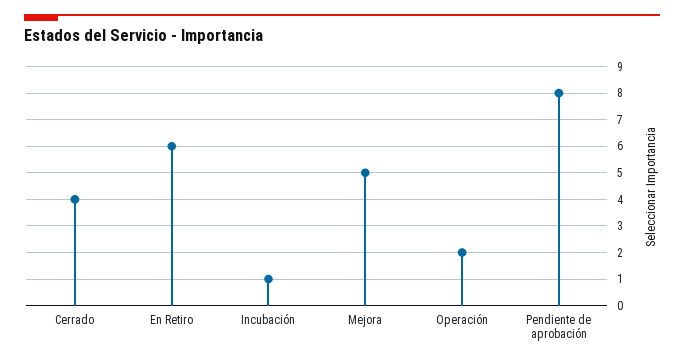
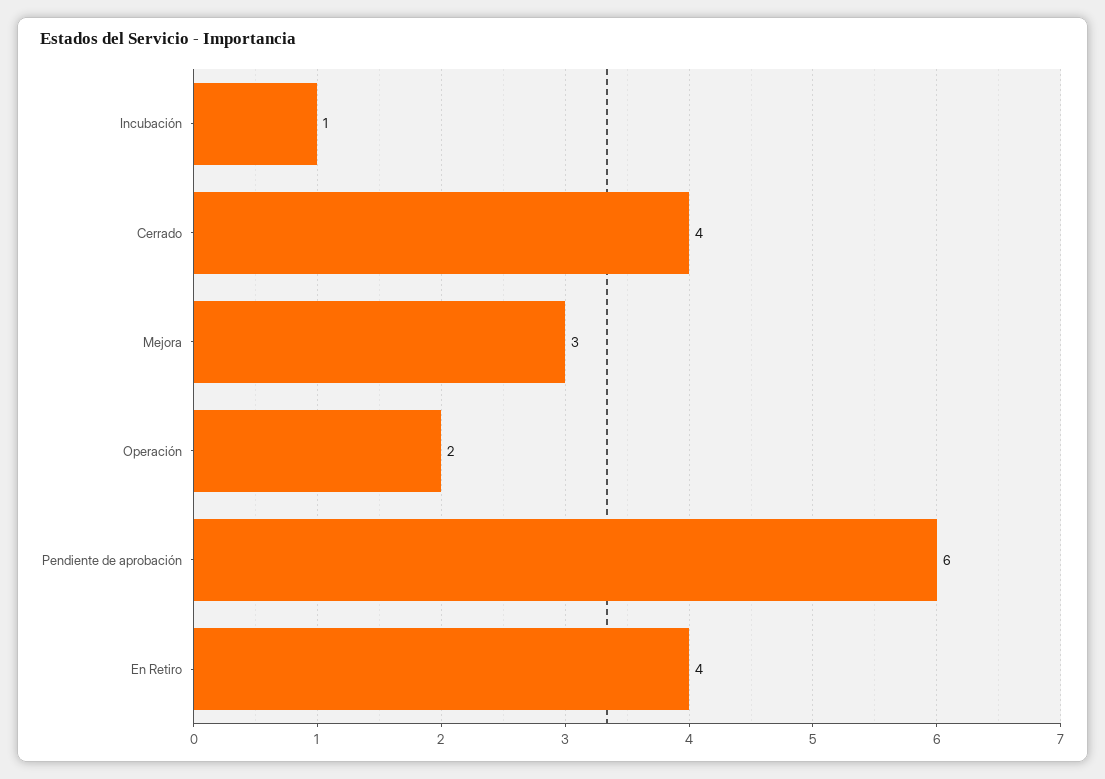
En Retiro: 6 -> 4
Mejora: 5 -> 3
Pendiente de aprobación: 8 -> 6

